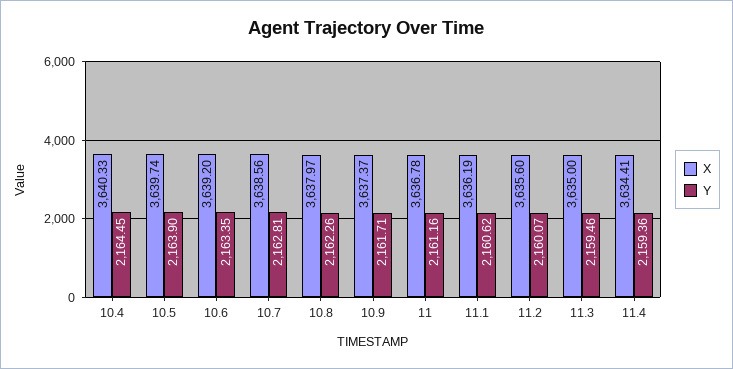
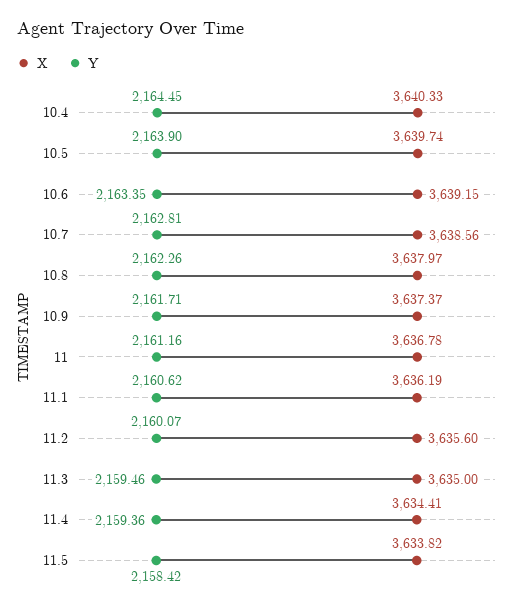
X, 10.6: 3639.2 -> 3639.15
X, 11.5: none -> 3633.82
Y, 11.5: none -> 2158.42

